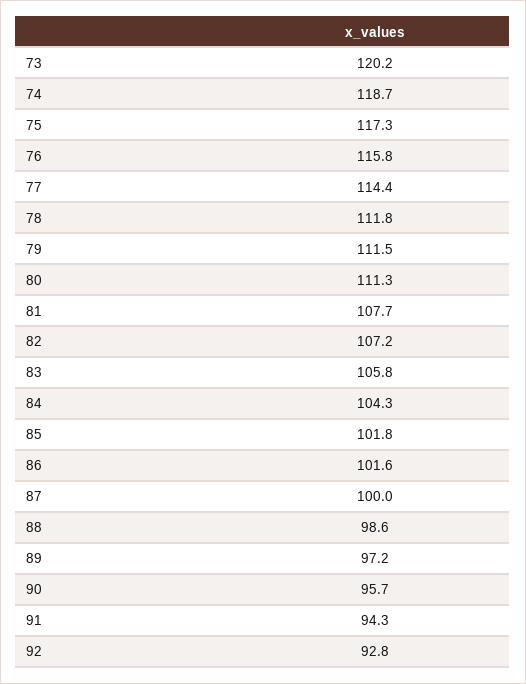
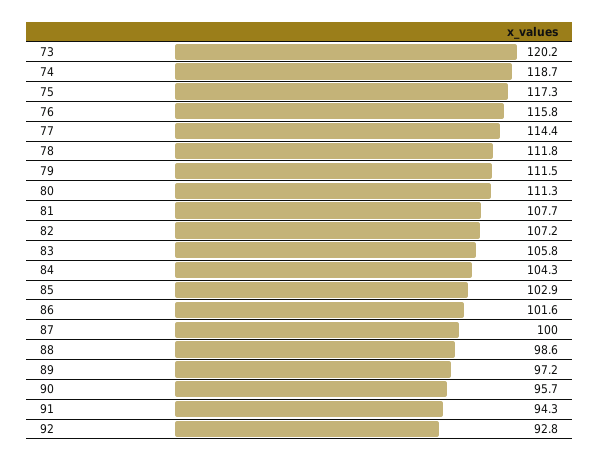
85: 101.8 -> 102.9

